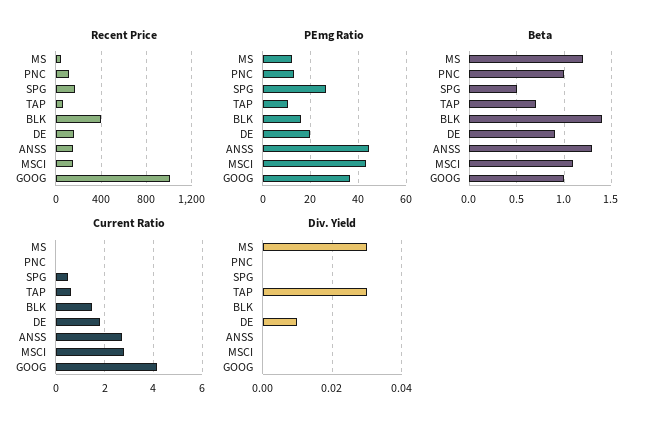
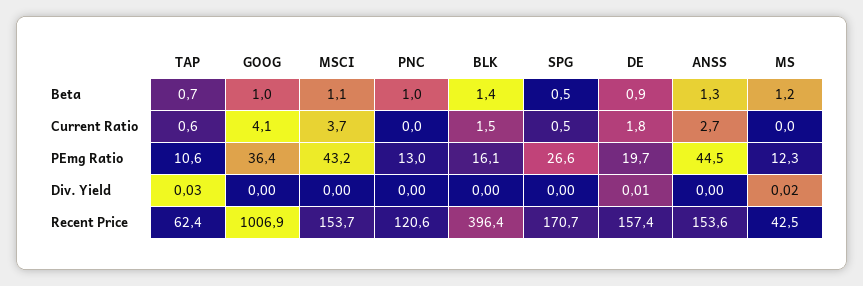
Current Ratio, MSCI: 2.75 -> 3.7
Div. Yield, MS: 0.03 -> 0.02

